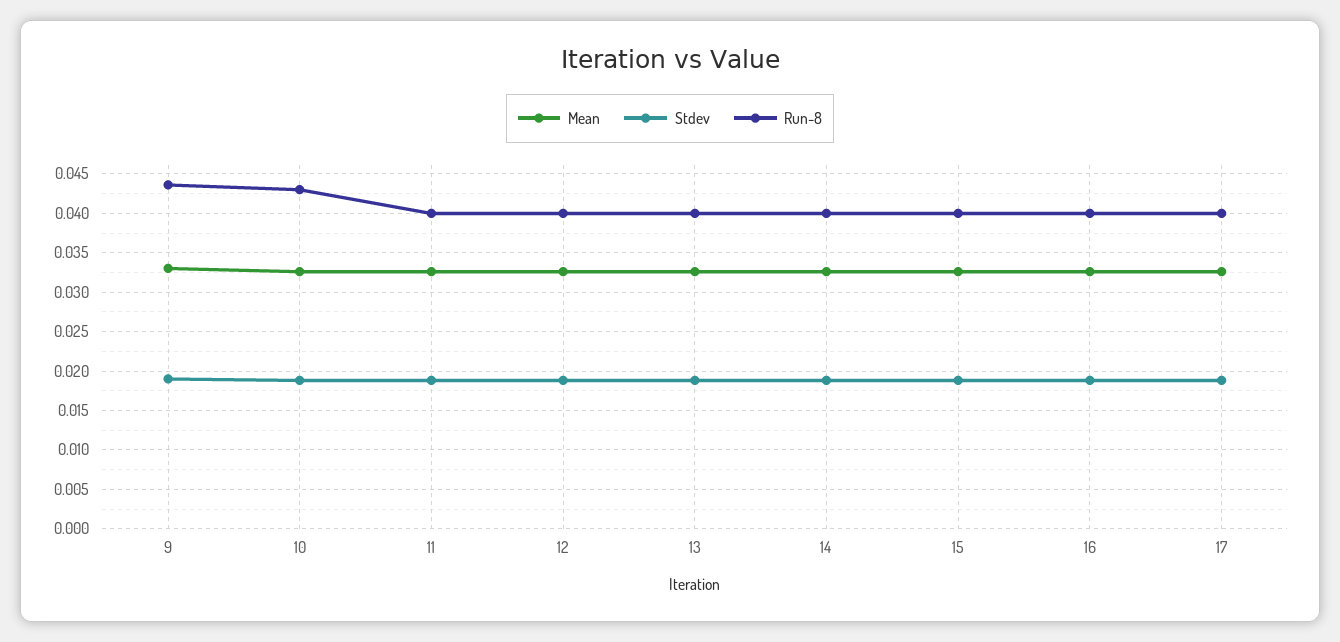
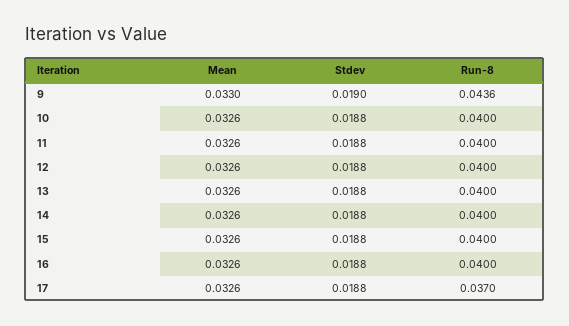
Run-8, 10: 0.043 -> 0.04
Run-8, 17: 0.04 -> 0.037

